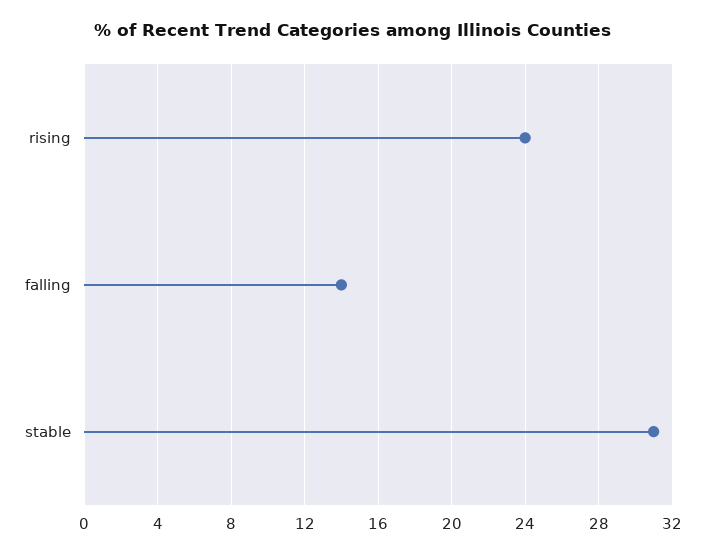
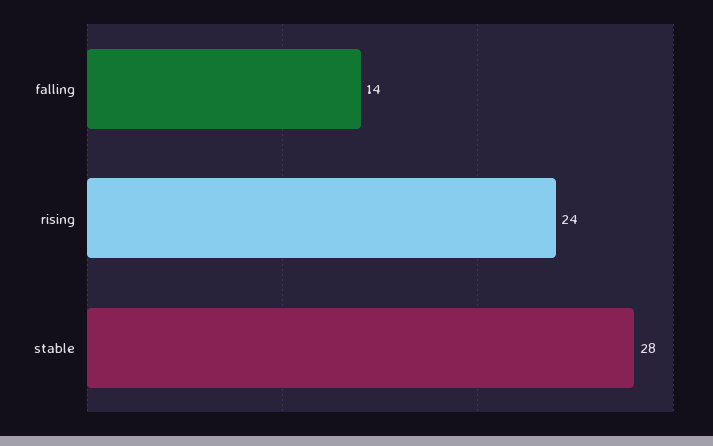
stable: 31 -> 28

